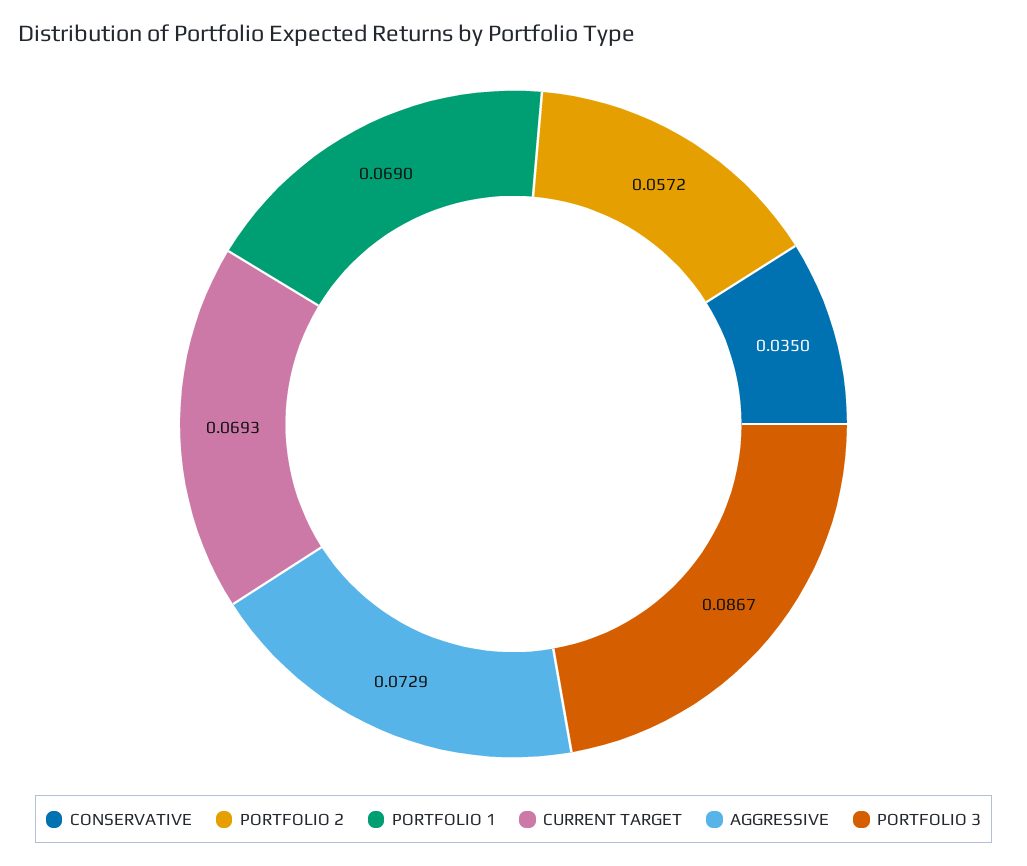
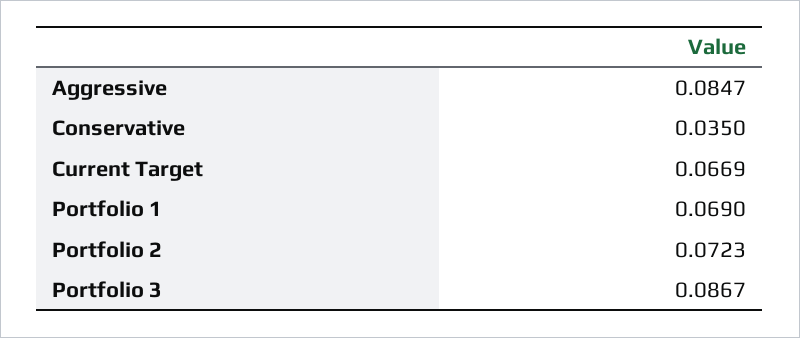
PORTFOLIO 2: 0.0572 -> 0.0723
CURRENT TARGET: 0.0693 -> 0.0669
AGGRESSIVE: 0.0729 -> 0.0847

